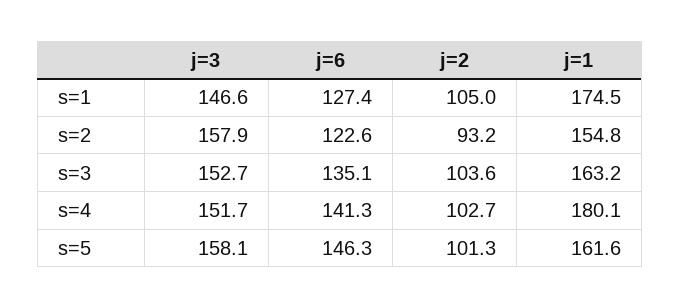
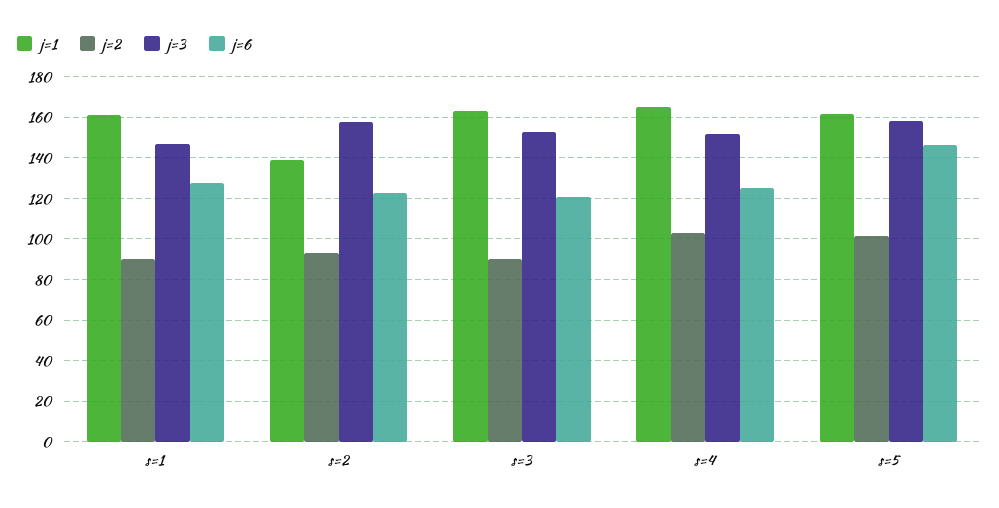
j=2, s=1: 105 -> 90
j=1, s=1: 174.5 -> 160
j=1, s=2: 154.8 -> 140
j=6, s=3: 135.1 -> 120
j=2, s=3: 103.6 -> 90
j=6, s=4: 141.3 -> 125
j=1, s=4: 180.1 -> 165

